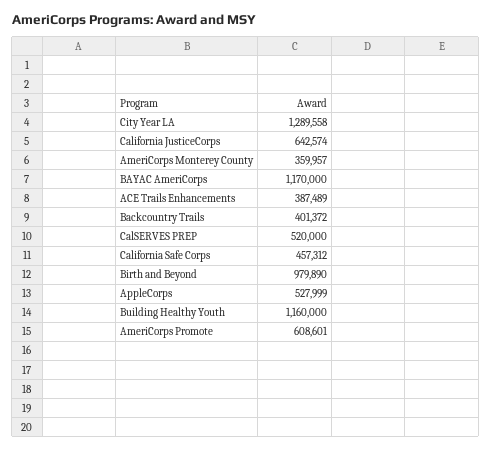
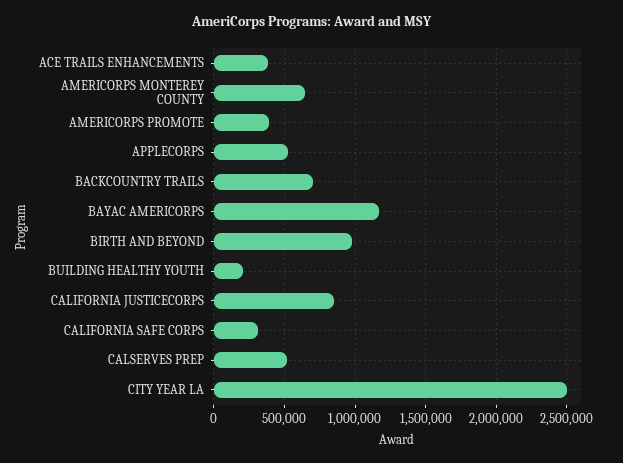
City Year LA: 1289558 -> 2500000
California JusticeCorps: 642574 -> 850000
AmeriCorps Monterey County: 359957 -> 650000
Backcountry Trails: 401372 -> 700000
California Safe Corps: 457312 -> 300000
Building Healthy Youth: 1160000 -> 200000
AmeriCorps Promote: 608601 -> 400000

